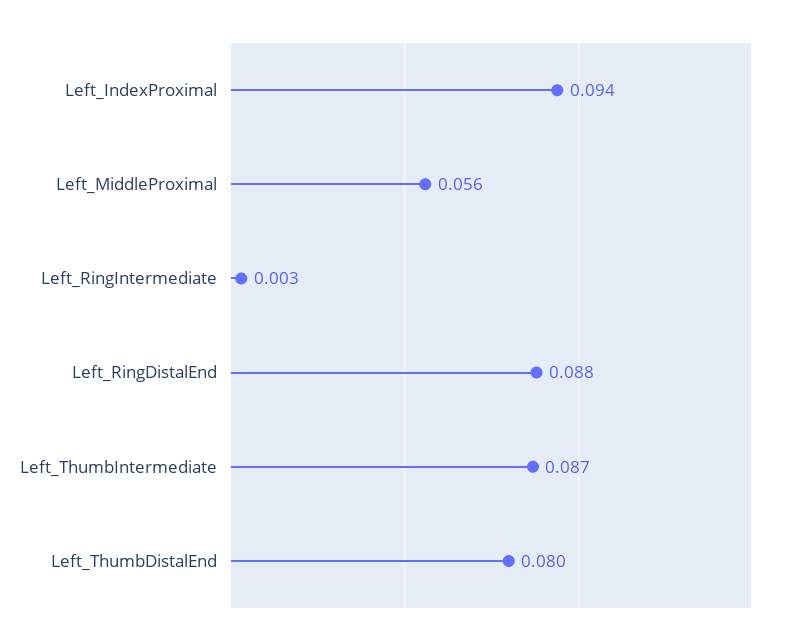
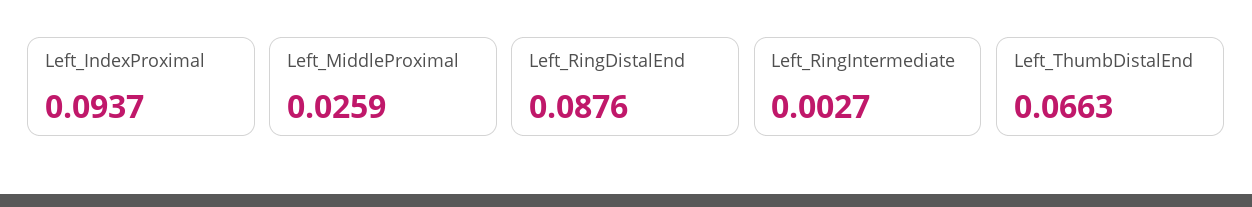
Left_MiddleProximal: 0.056 -> 0.0259
Left_ThumbIntermediate: 0.087 -> none
Left_ThumbDistalEnd: 0.08 -> 0.0663

